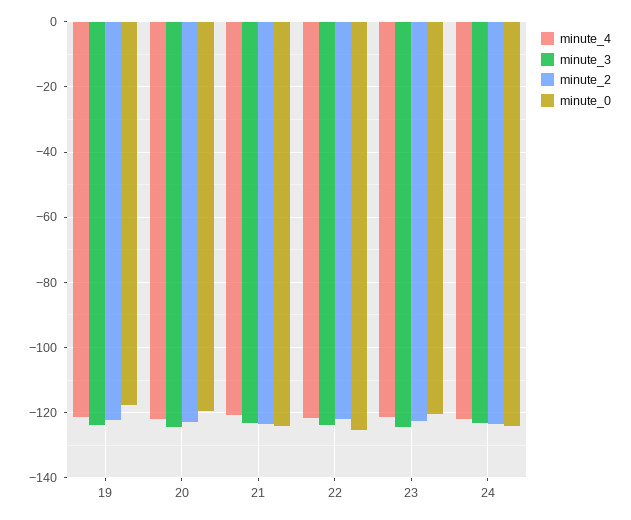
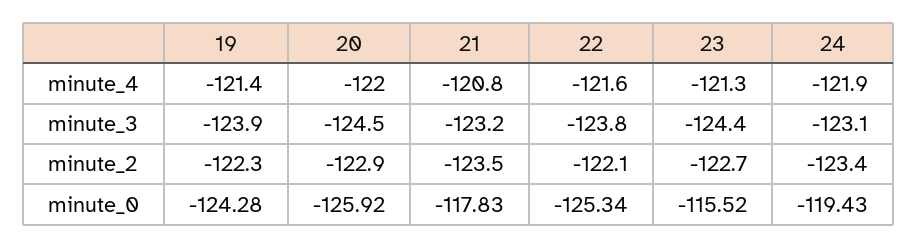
minute_0, 19: -118 -> -124.28
minute_0, 20: -120 -> -125.92
minute_0, 21: -124 -> -117.83
minute_0, 23: -120 -> -115.52
minute_0, 24: -124 -> -119.43

